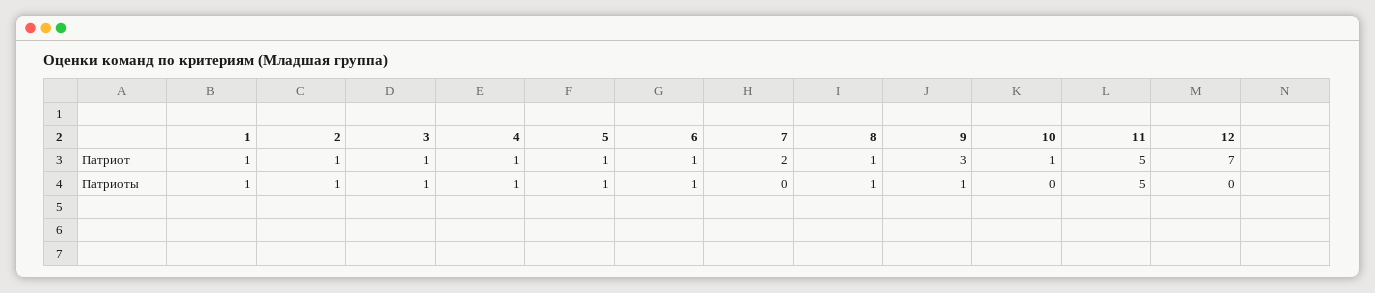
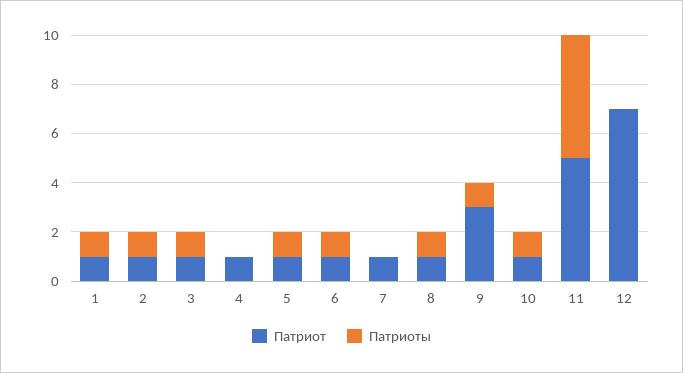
Патриот, 7: 2 -> 1
Патриоты, 4: 1 -> 0
Патриоты, 10: 0 -> 1

